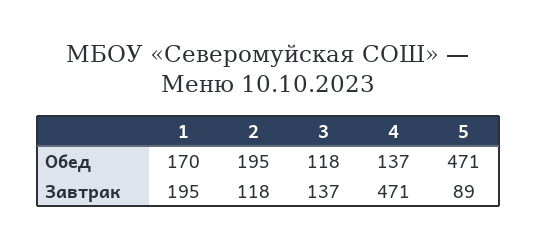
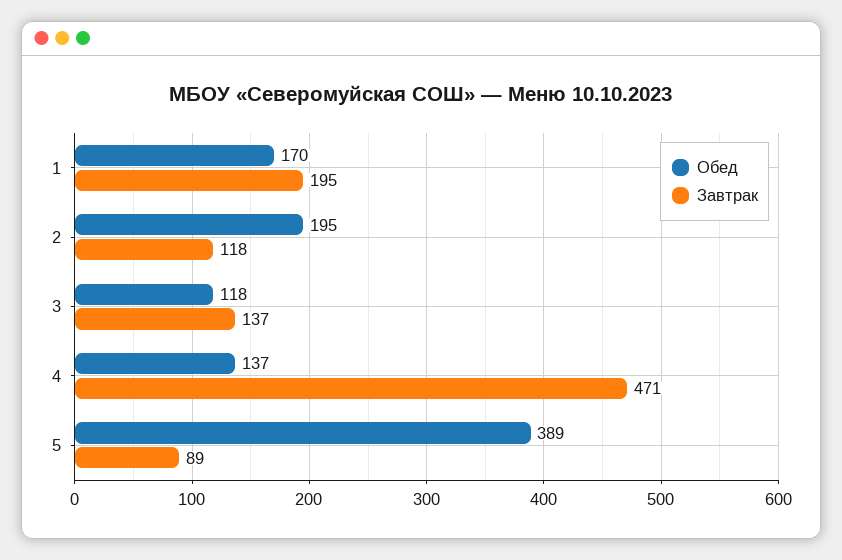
Обед, 5: 471 -> 389

